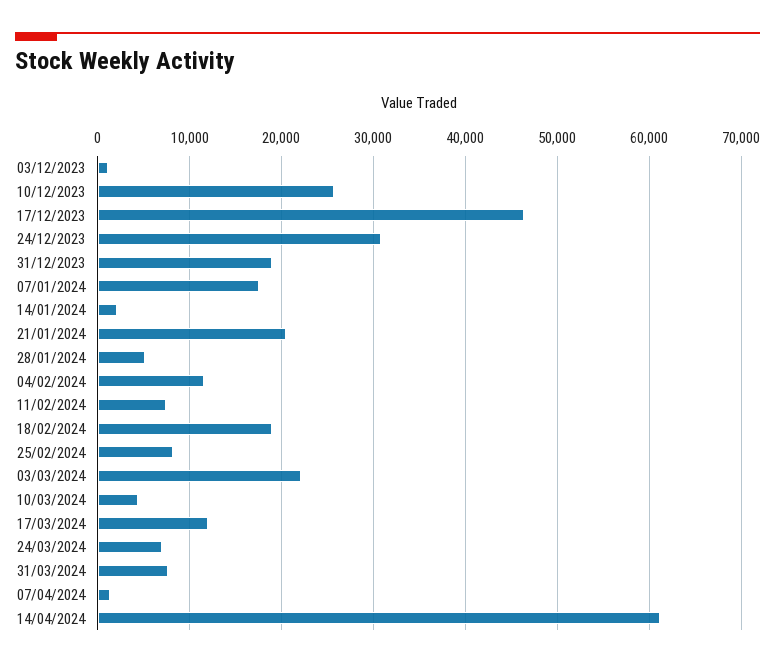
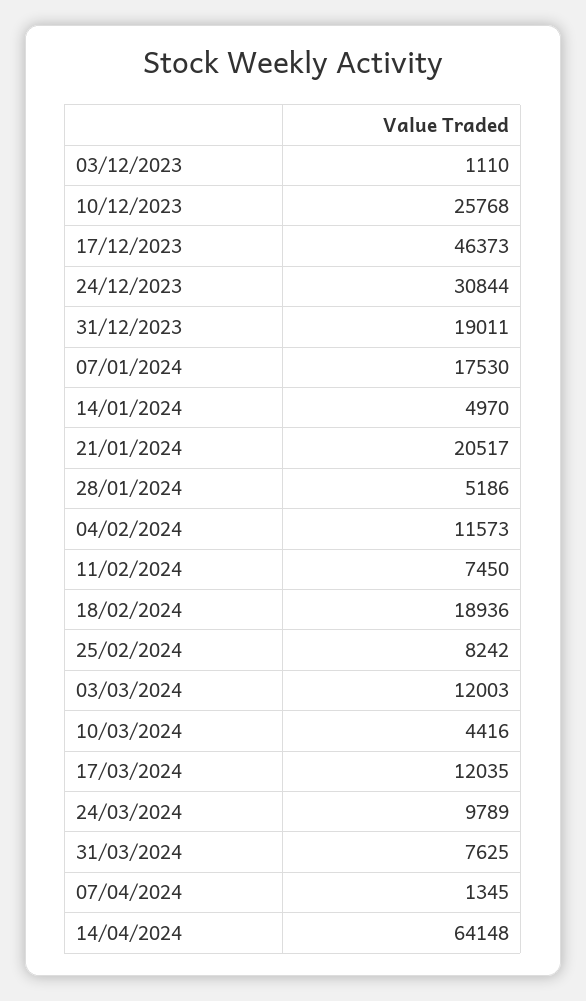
14/01/2024: 2000 -> 4970
03/03/2024: 22000 -> 12003
24/03/2024: 7000 -> 9789
14/04/2024: 61000 -> 64148

